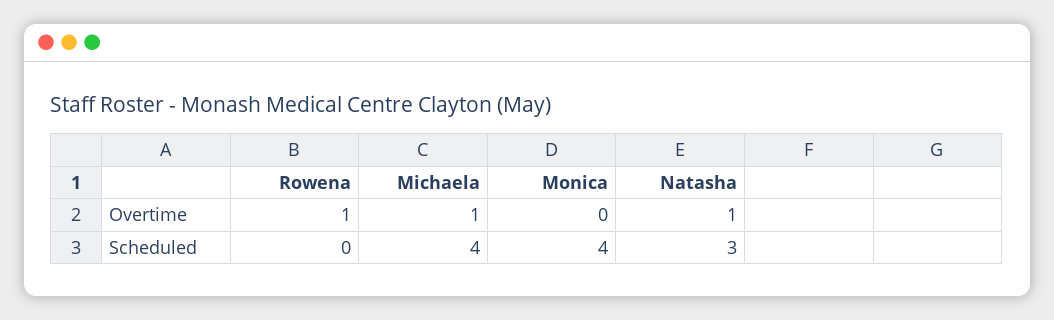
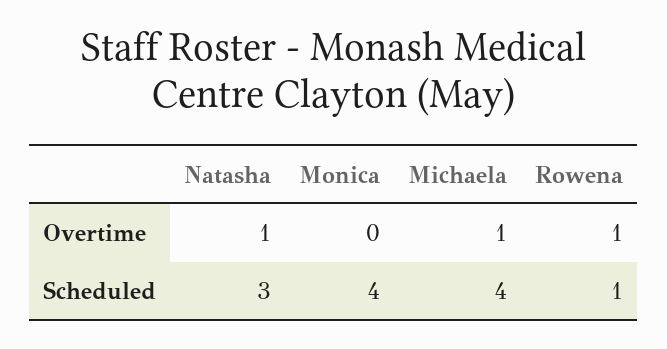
Rowena, Scheduled: 0 -> 1

